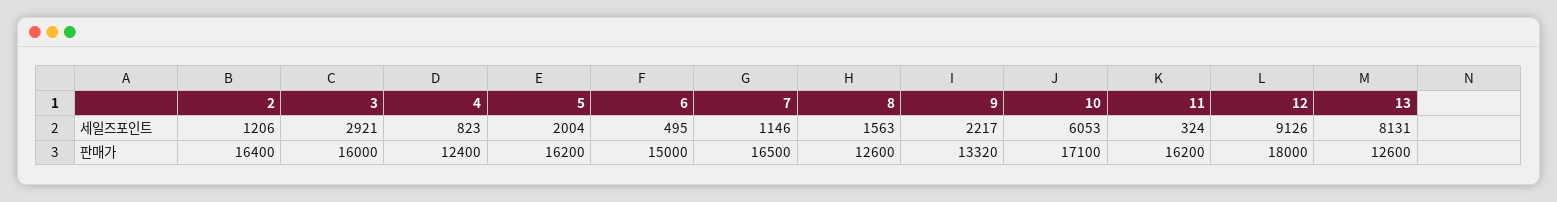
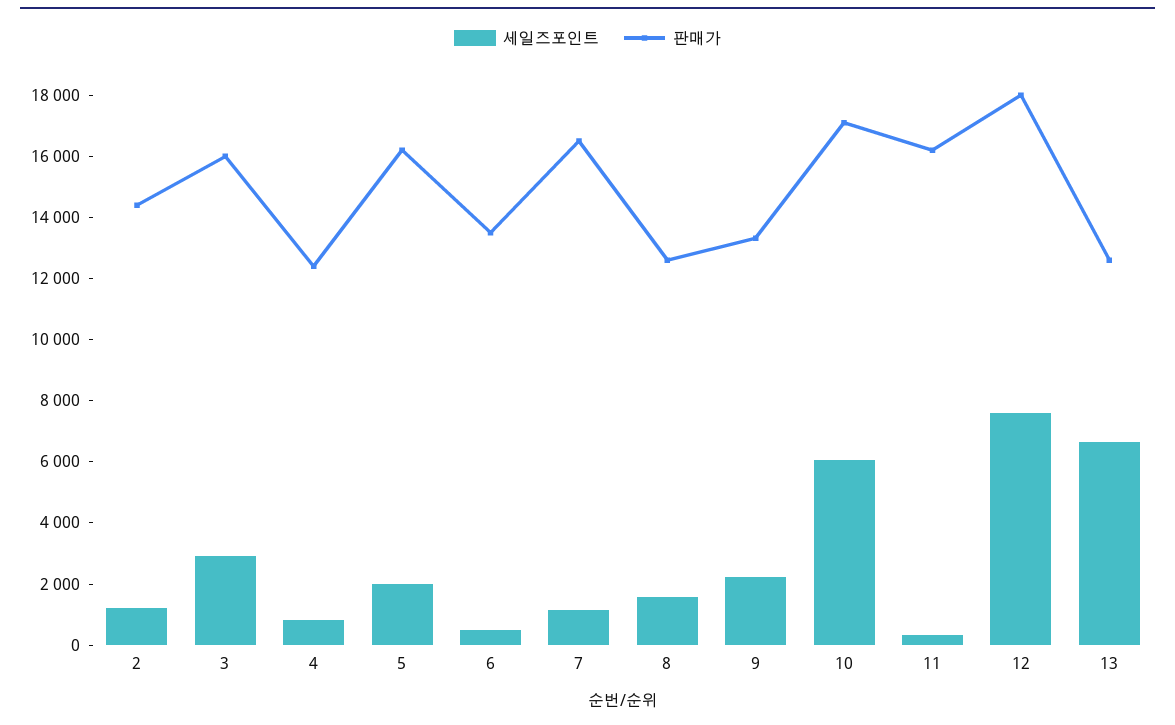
세일즈포인트, 12: 9126 -> 7500
세일즈포인트, 13: 8131 -> 6500
판매가, 2: 16400 -> 14500
판매가, 6: 15000 -> 13500

